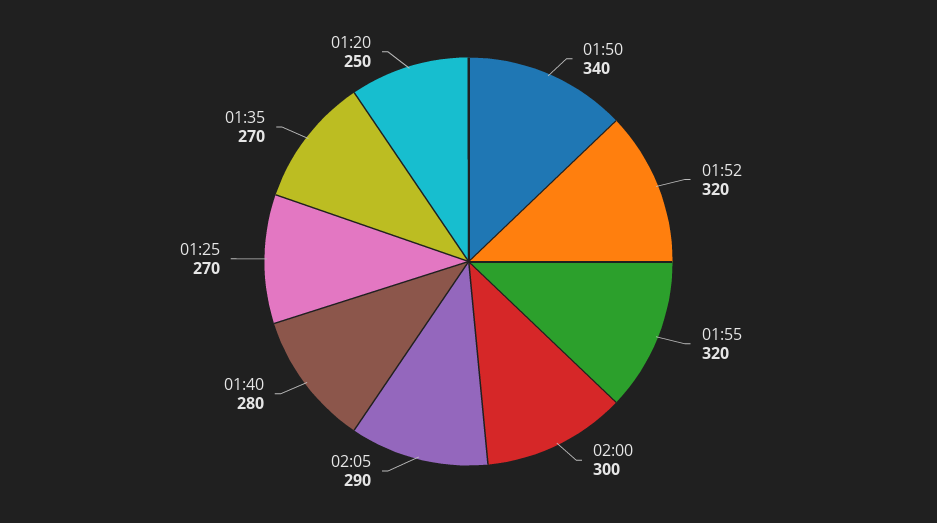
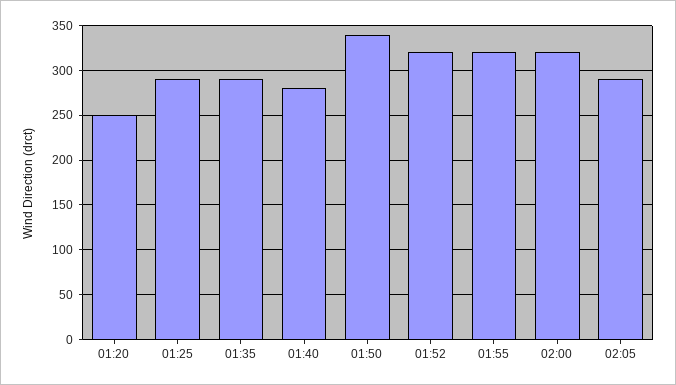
02:00: 300 -> 320
01:25: 270 -> 290
01:35: 270 -> 290

